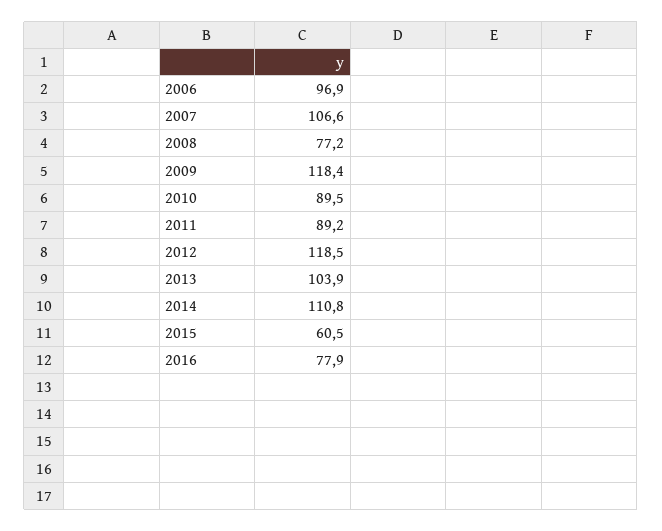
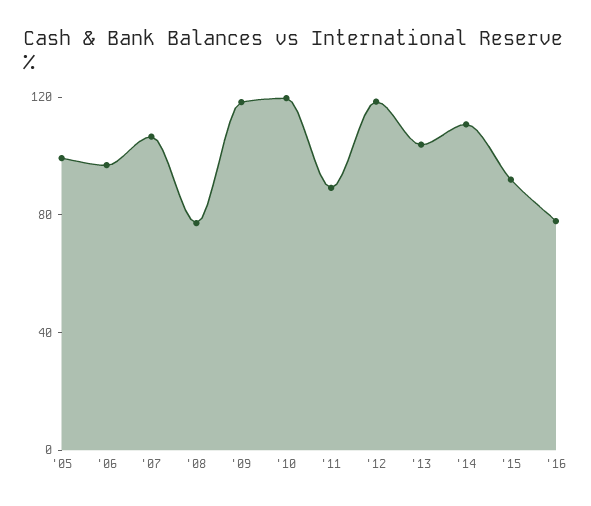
2010: 89.5 -> 120
2015: 60.5 -> 90
'05: none -> 100

